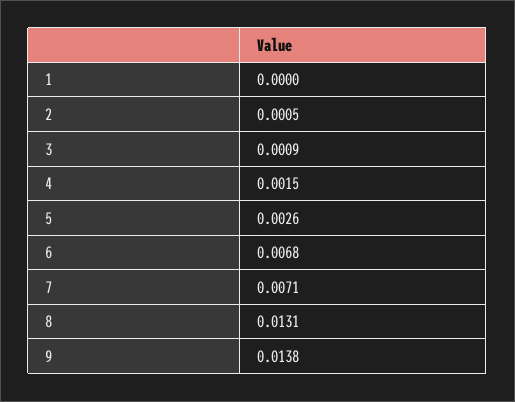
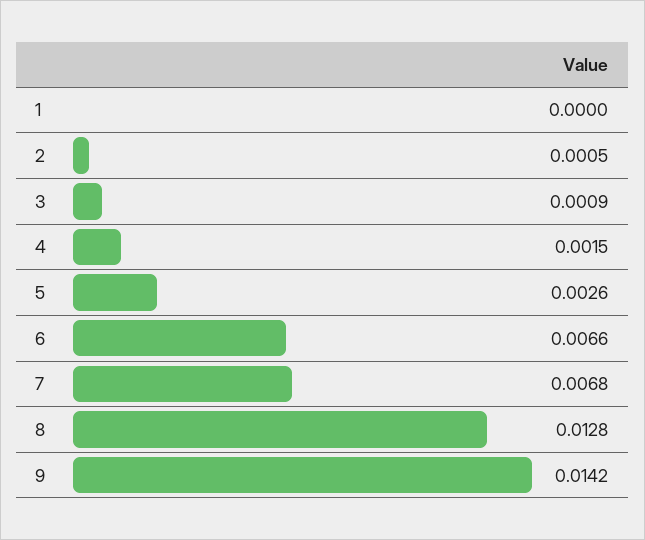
6: 0.0068 -> 0.0066
7: 0.0071 -> 0.0068
8: 0.0131 -> 0.0128
9: 0.0138 -> 0.0142

